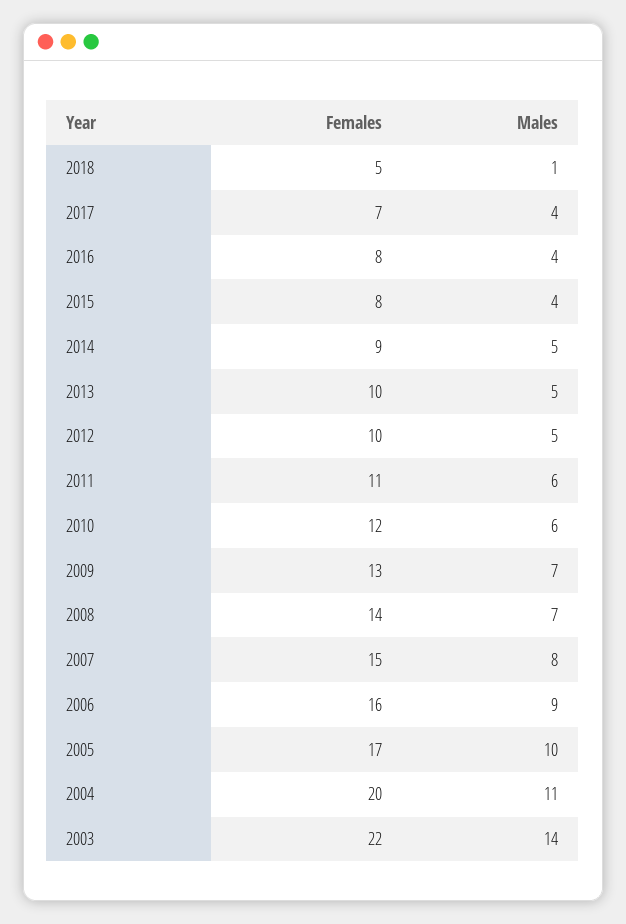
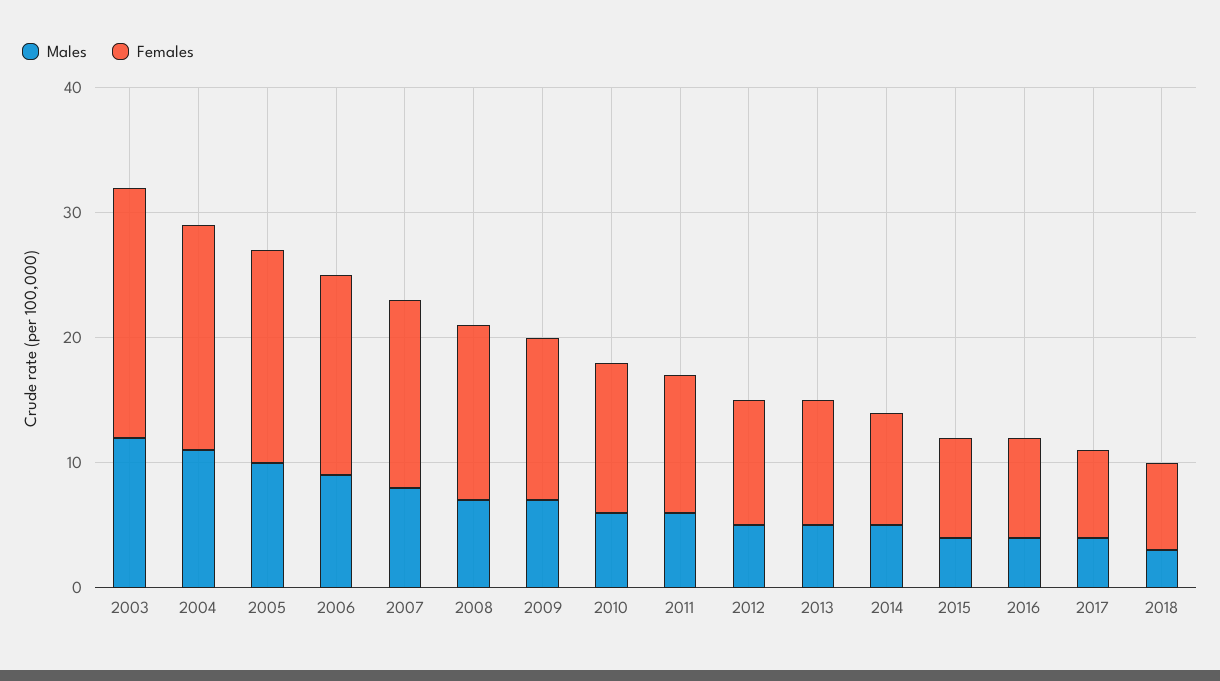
Females, 2018: 5 -> 7
Males, 2018: 1 -> 3
Females, 2004: 20 -> 18
Females, 2003: 22 -> 20
Males, 2003: 14 -> 12

